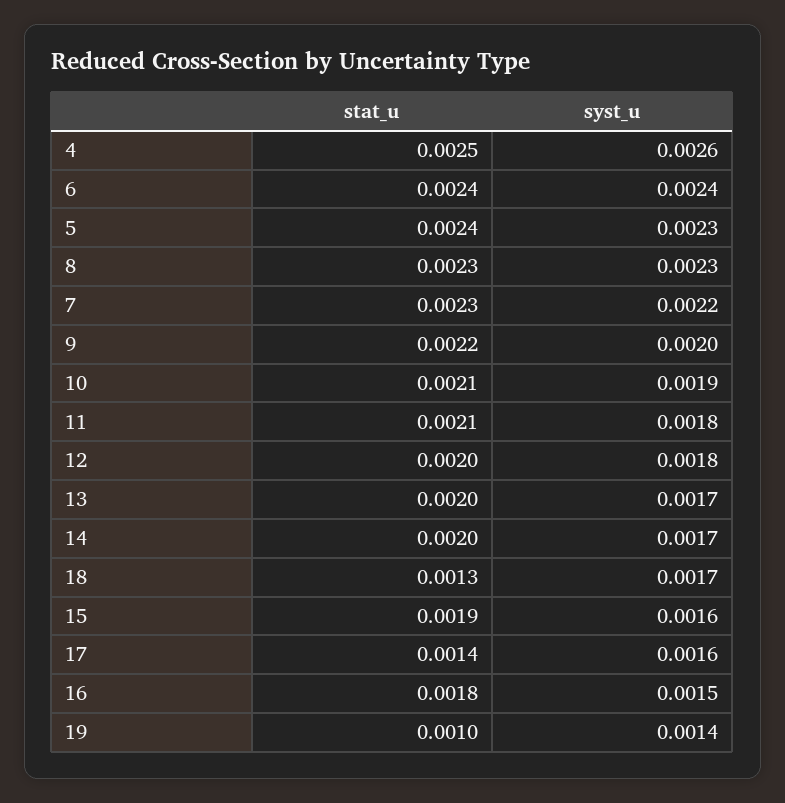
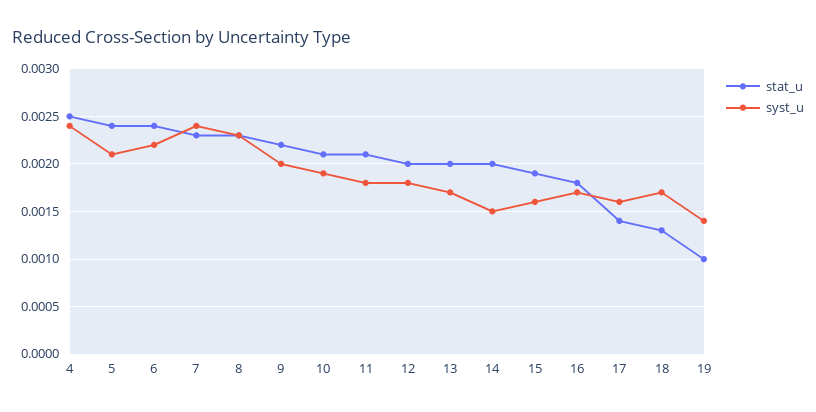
syst_u, 4: 0.0026 -> 0.0024
syst_u, 6: 0.0024 -> 0.0022
syst_u, 5: 0.0023 -> 0.0021
syst_u, 7: 0.0022 -> 0.0024
syst_u, 14: 0.0017 -> 0.0015
syst_u, 16: 0.0015 -> 0.0017

